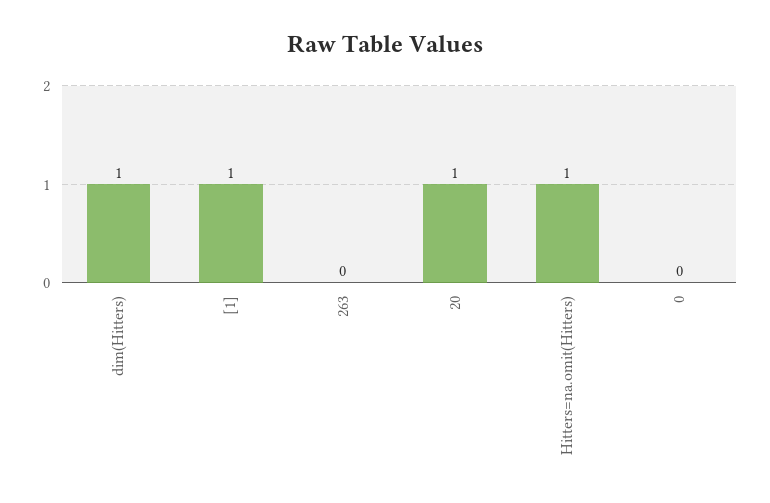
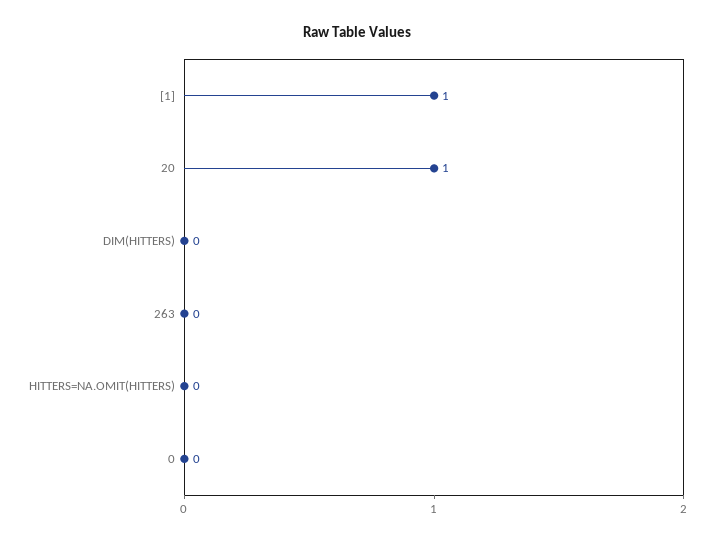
dim(Hitters): 1 -> 0
Hitters=na.omit(Hitters): 1 -> 0

